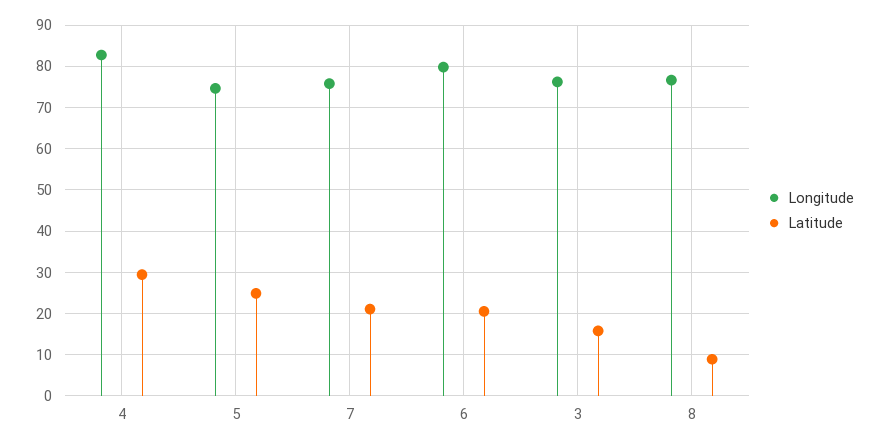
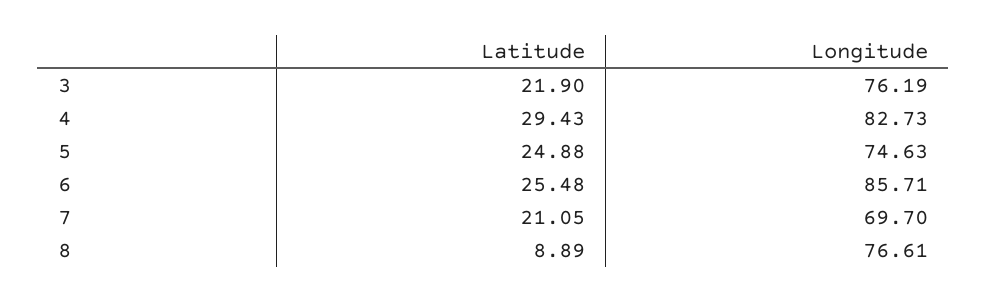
Longitude, 7: 76 -> 69.7
Longitude, 6: 80 -> 85.71
Latitude, 6: 20 -> 25.48
Latitude, 3: 16 -> 21.9

